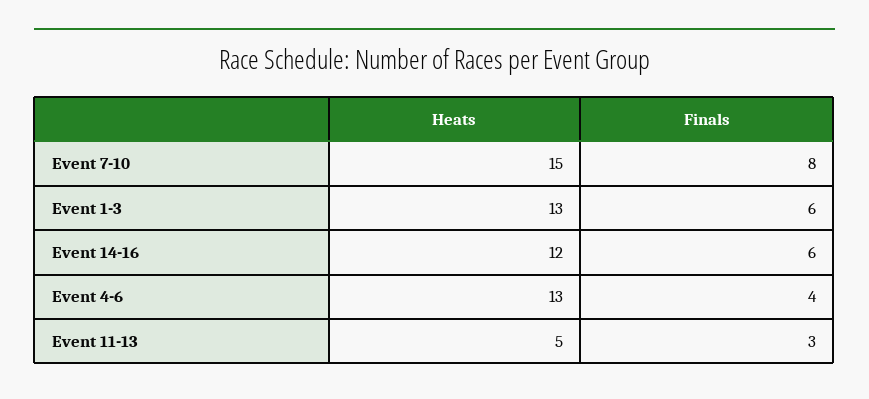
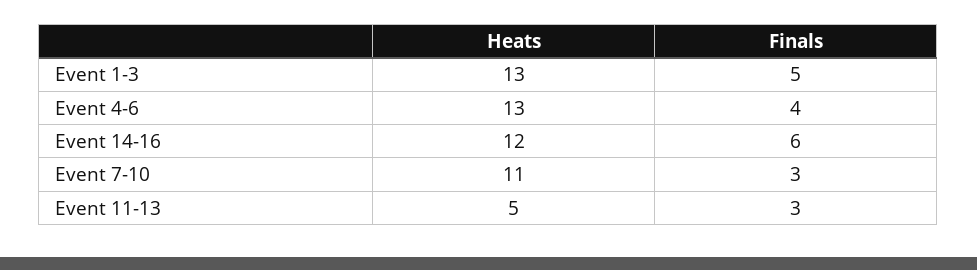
Heats, Event 7-10: 15 -> 11
Finals, Event 7-10: 8 -> 3
Finals, Event 1-3: 6 -> 5

